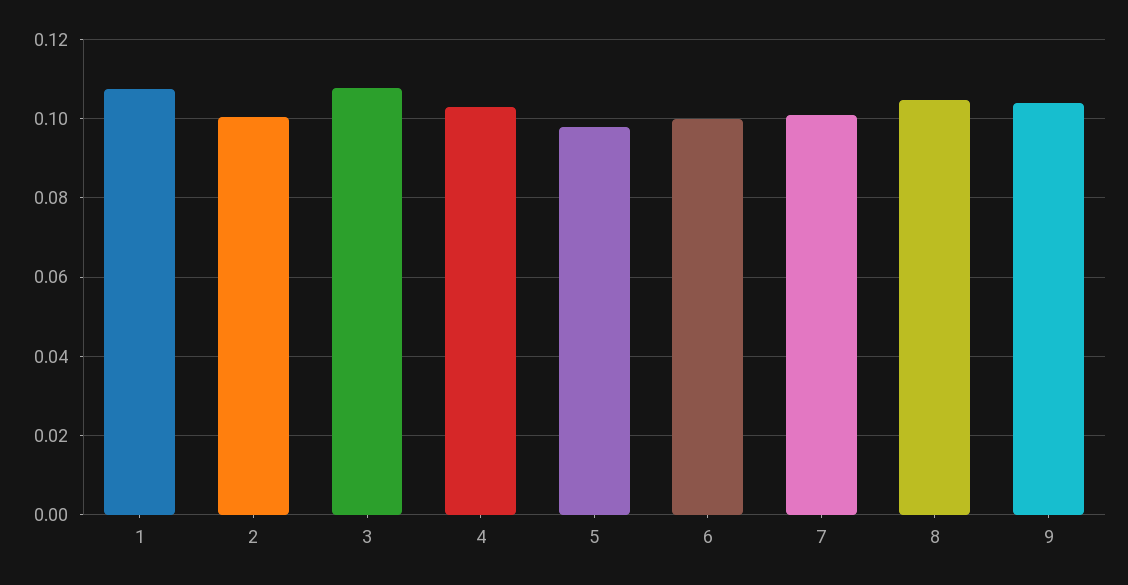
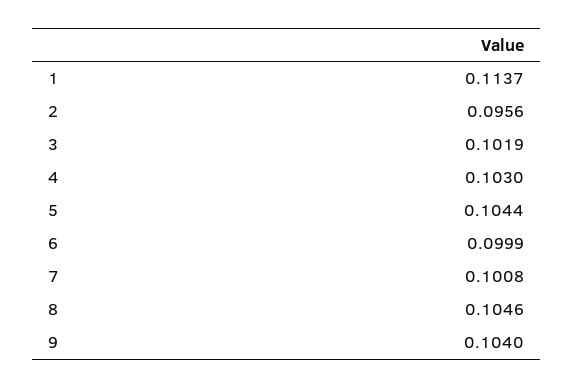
1: 0.108 -> 0.1137
2: 0.1 -> 0.0956
3: 0.108 -> 0.1019
5: 0.098 -> 0.1044

